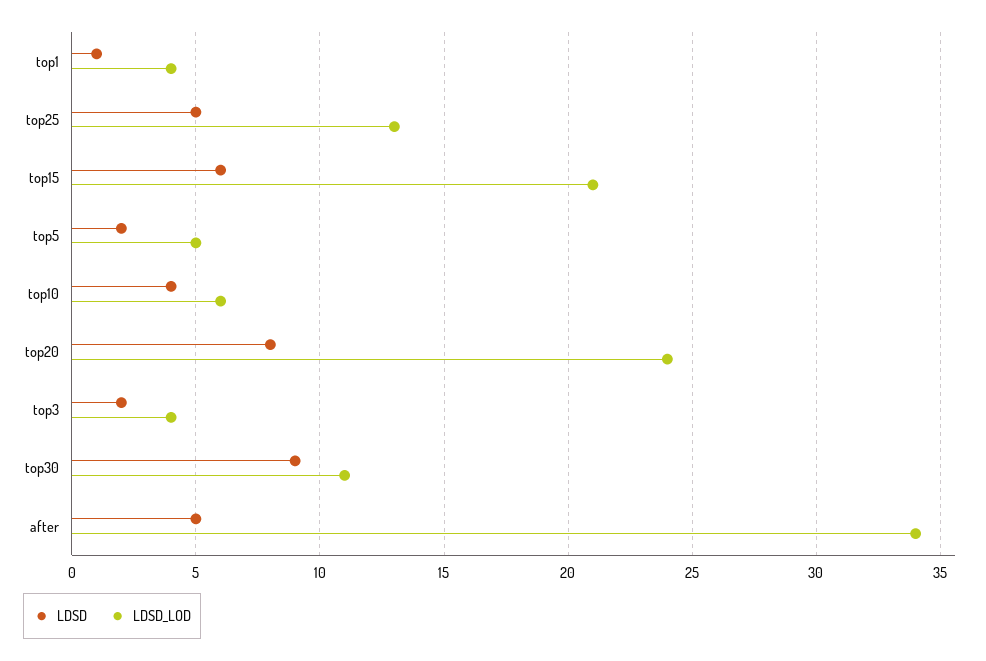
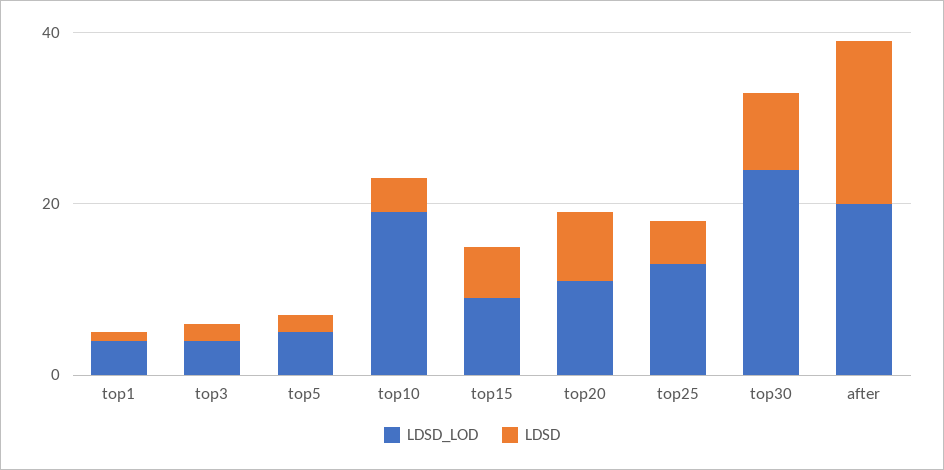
LDSD_LOD, top15: 21 -> 10
LDSD_LOD, top10: 6 -> 20
LDSD_LOD, top20: 24 -> 10
LDSD_LOD, top30: 11 -> 25
LDSD, after: 5 -> 20
LDSD_LOD, after: 34 -> 20

